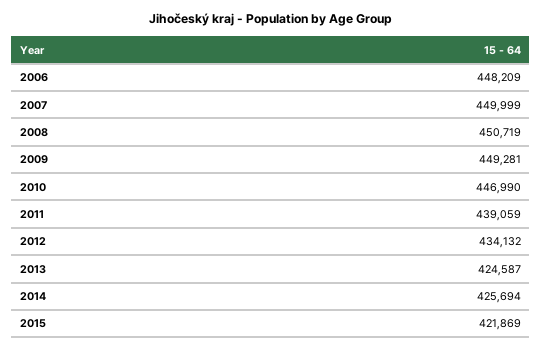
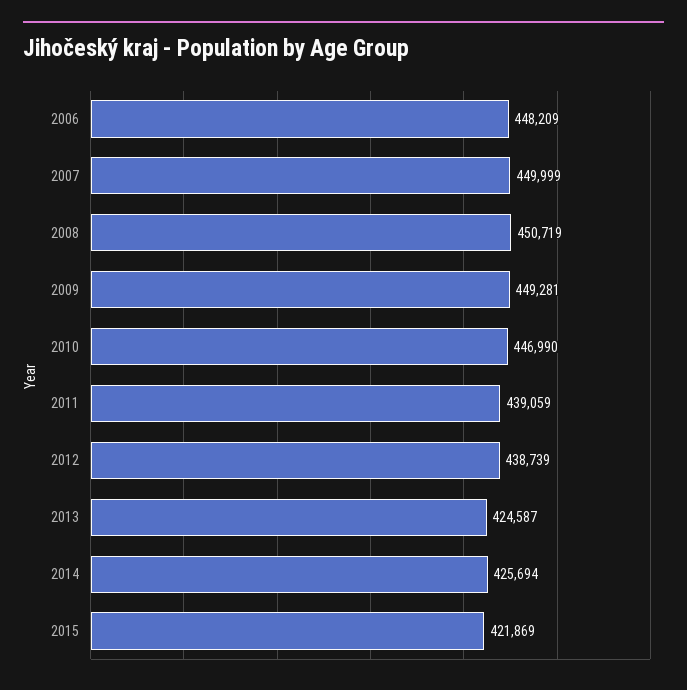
2012: 434132 -> 438739

